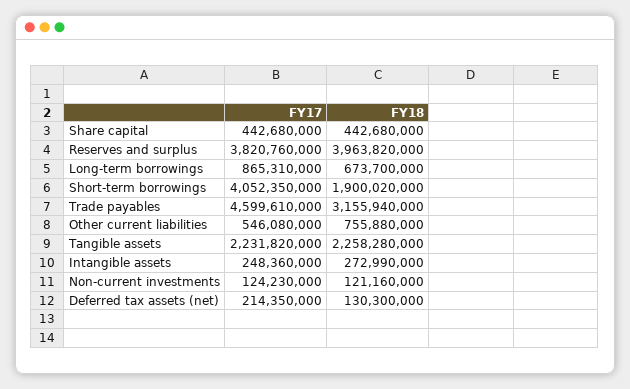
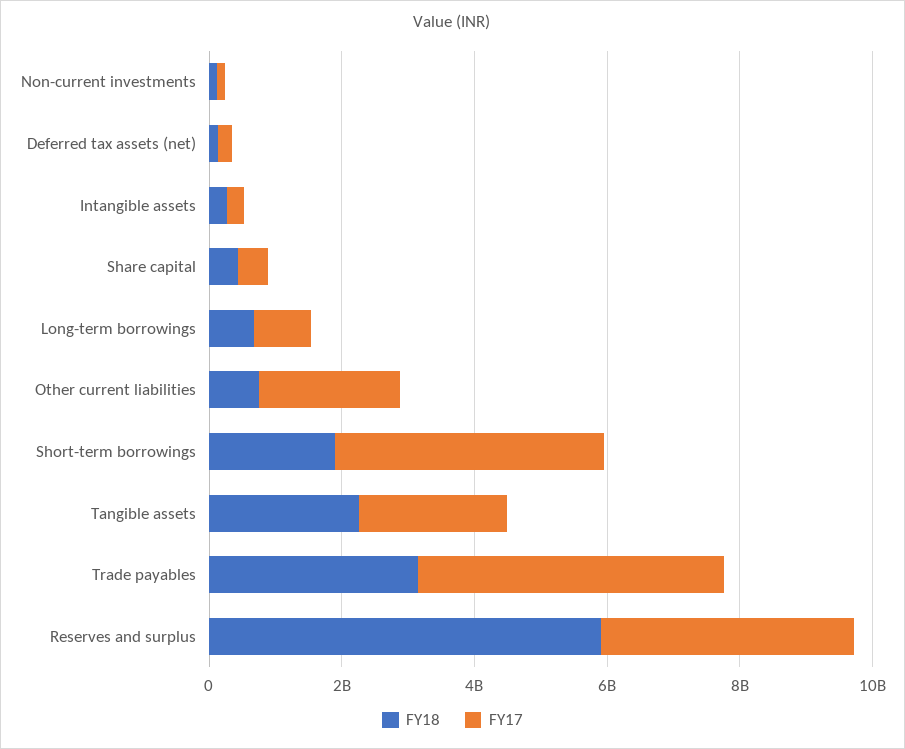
FY18, Reserves and surplus: 3963820000 -> 6000000000
FY17, Other current liabilities: 546080000 -> 2000000000

